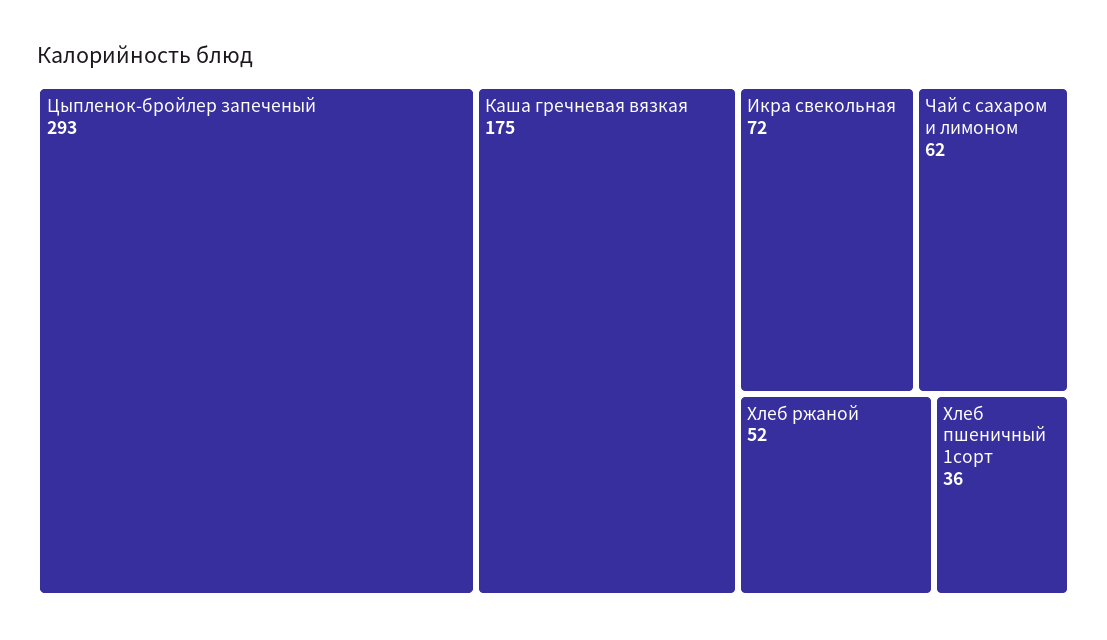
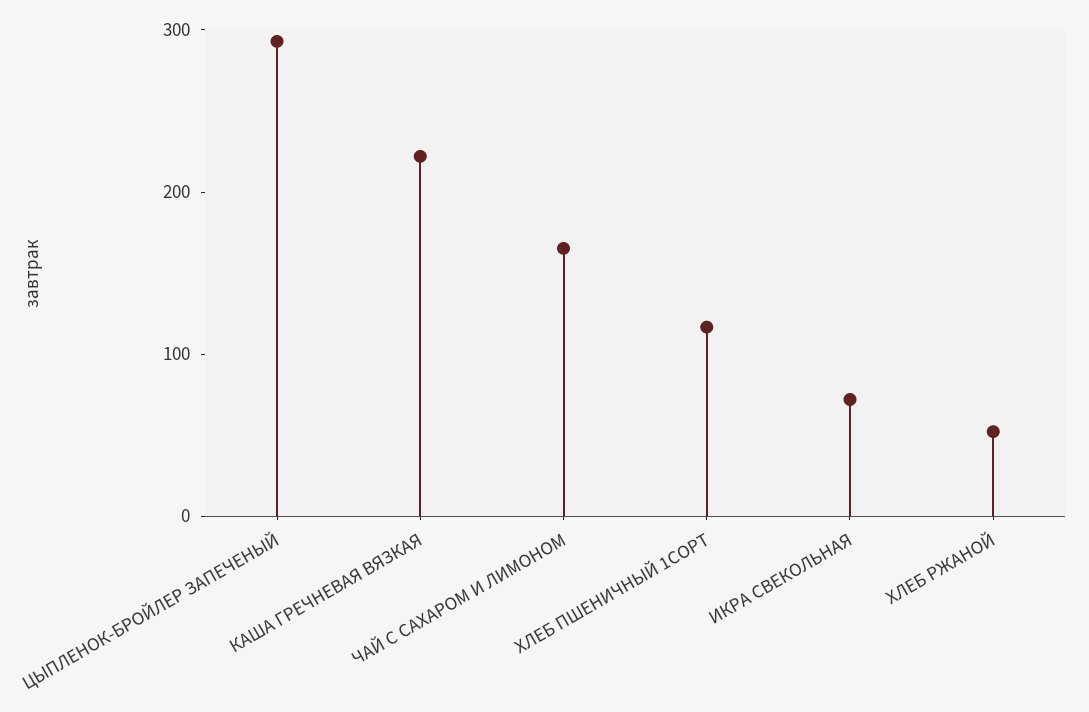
Каша гречневая вязкая: 175 -> 220
Чай с сахаром и лимоном: 62 -> 160
Хлеб пшеничный 1сорт: 36 -> 120

